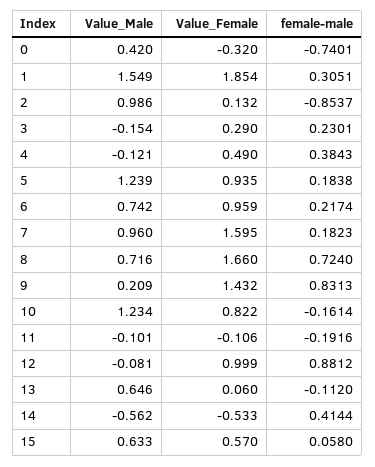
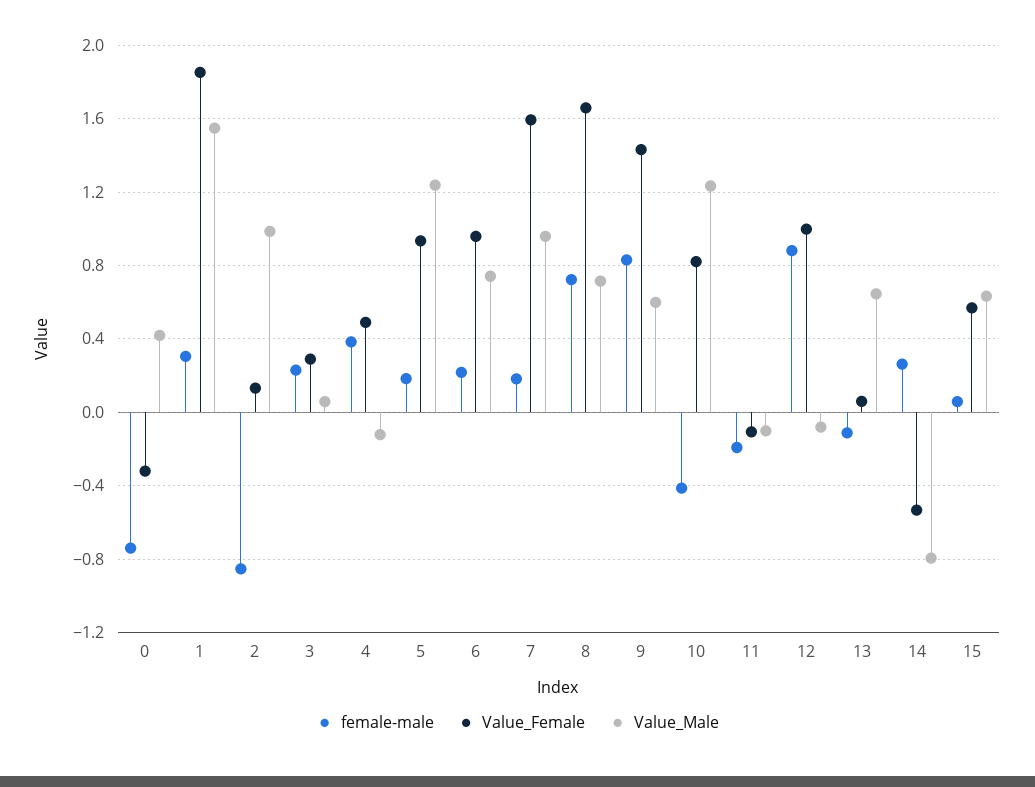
Value_Male, 3: -0.154 -> 0.05
Value_Male, 9: 0.209 -> 0.6
female-male, 10: -0.1614 -> -0.4
Value_Male, 14: -0.562 -> -0.8
female-male, 14: 0.4144 -> 0.25

